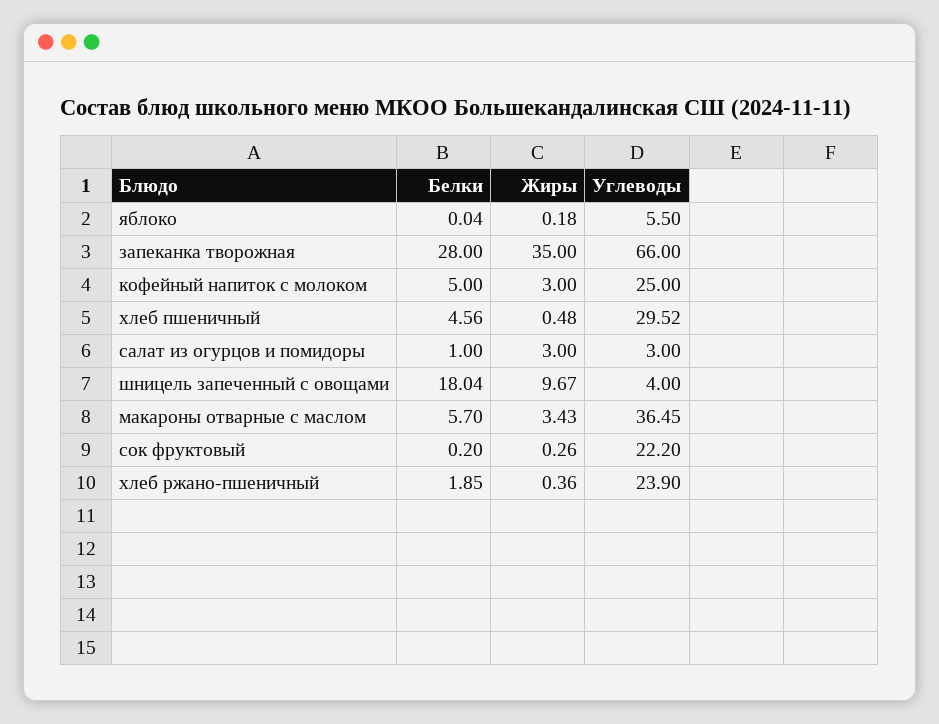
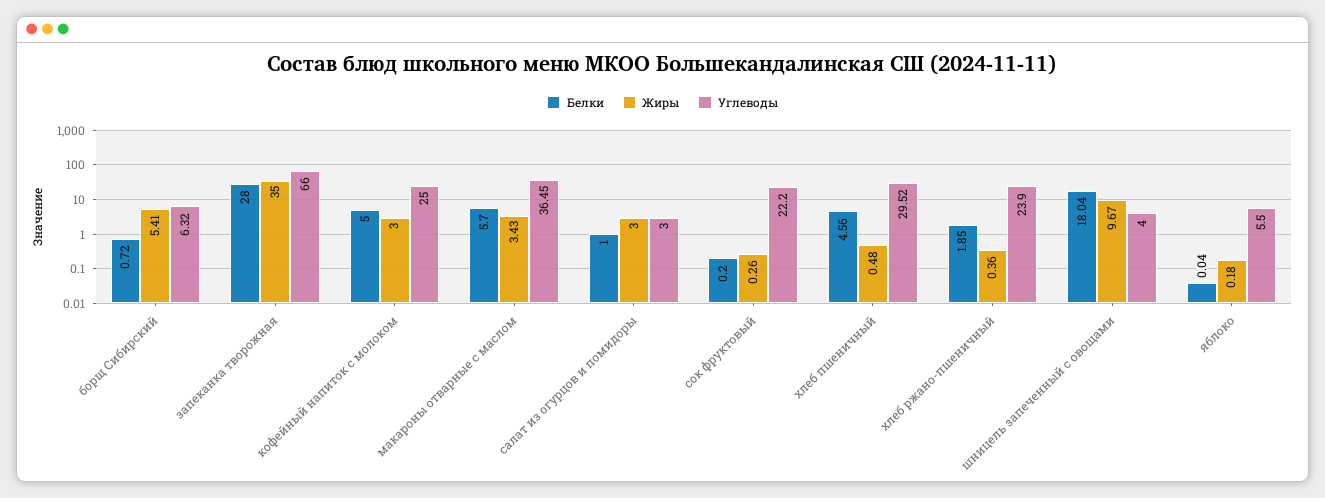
Белки, борщ Сибирский: none -> 0.72
Жиры, борщ Сибирский: none -> 5.41
Углеводы, борщ Сибирский: none -> 6.32

